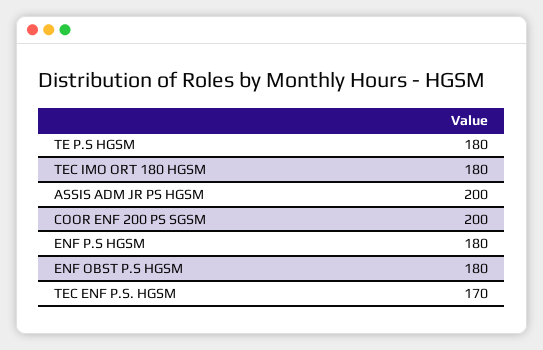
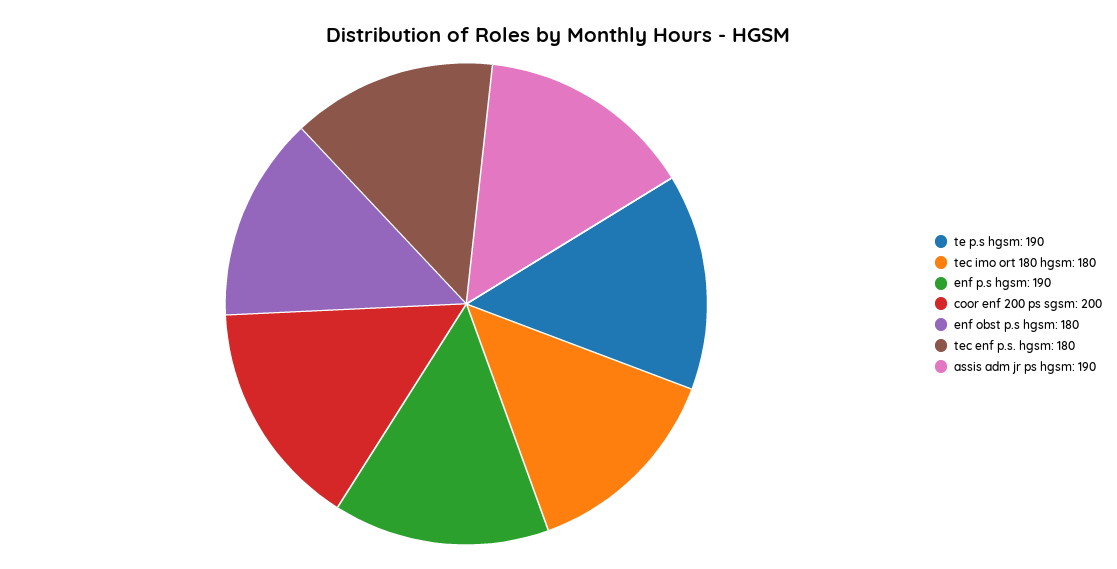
TE P.S HGSM: 180 -> 190
ASSIS ADM JR PS HGSM: 200 -> 190
ENF P.S HGSM: 180 -> 190
TEC ENF P.S. HGSM: 170 -> 180

